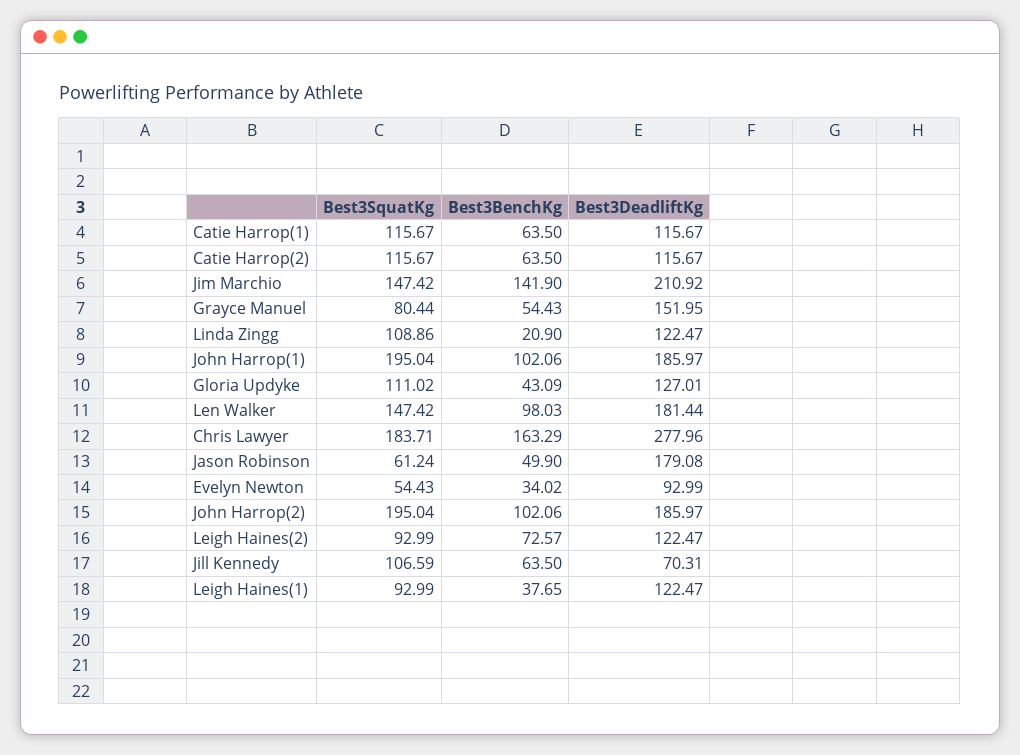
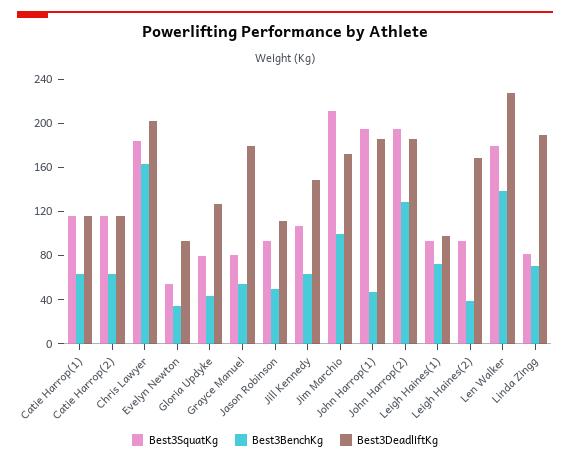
Best3SquatKg, Jim Marchio: 147.42 -> 210
Best3BenchKg, Jim Marchio: 141.9 -> 100
Best3DeadliftKg, Jim Marchio: 210.92 -> 170
Best3DeadliftKg, Grayce Manuel: 151.95 -> 180
Best3SquatKg, Linda Zingg: 108.86 -> 80
Best3BenchKg, Linda Zingg: 20.9 -> 70
Best3DeadliftKg, Linda Zingg: 122.47 -> 190
Best3BenchKg, John Harrop(1): 102.06 -> 50
Best3SquatKg, Gloria Updyke: 111.02 -> 80
Best3SquatKg, Len Walker: 147.42 -> 180
Best3BenchKg, Len Walker: 98.03 -> 140
Best3DeadliftKg, Len Walker: 181.44 -> 230
Best3DeadliftKg, Chris Lawyer: 277.96 -> 200
Best3SquatKg, Jason Robinson: 61.24 -> 90
Best3DeadliftKg, Jason Robinson: 179.08 -> 110
Best3BenchKg, John Harrop(2): 102.06 -> 130
Best3BenchKg, Leigh Haines(2): 72.57 -> 40
Best3DeadliftKg, Leigh Haines(2): 122.47 -> 170
Best3DeadliftKg, Jill Kennedy: 70.31 -> 150
Best3BenchKg, Leigh Haines(1): 37.65 -> 70
Best3DeadliftKg, Leigh Haines(1): 122.47 -> 100

